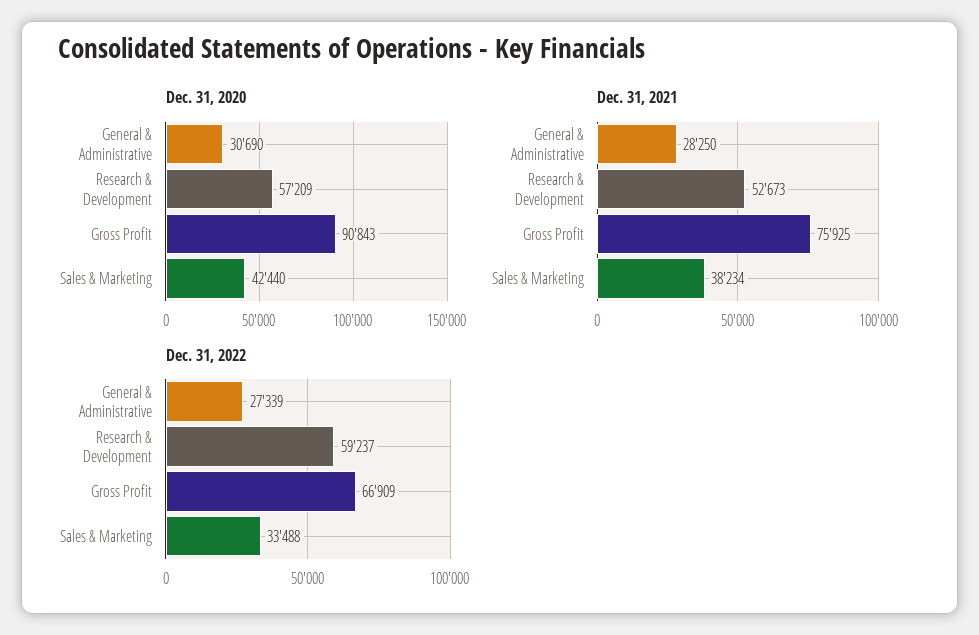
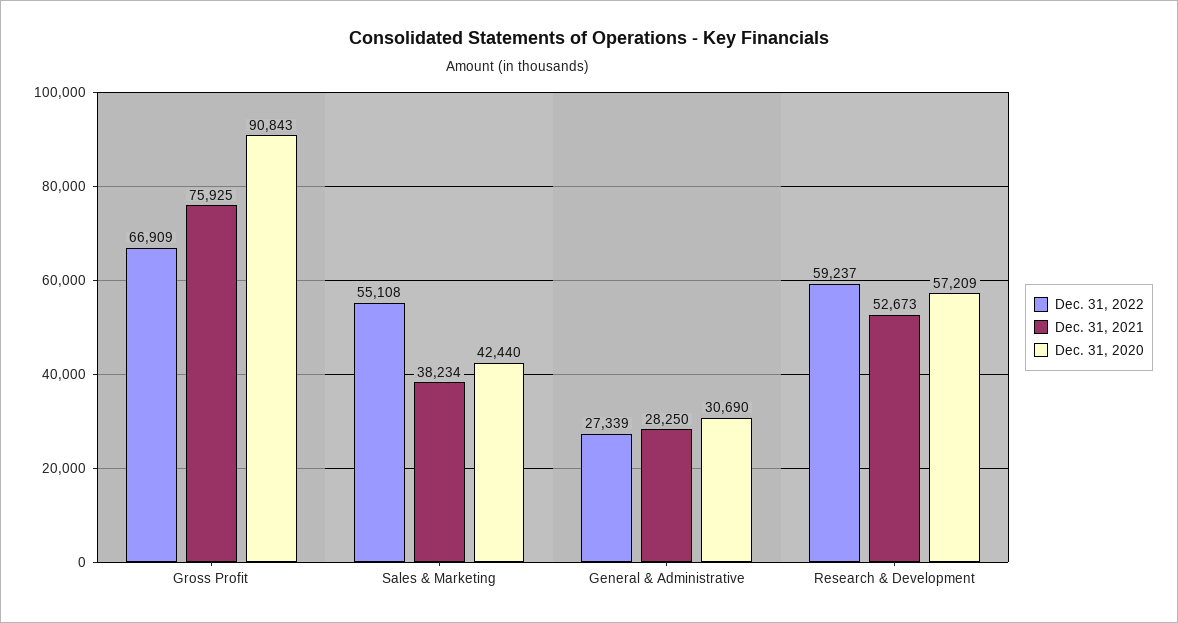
Dec. 31, 2022, Sales & Marketing: 33488 -> 55108

